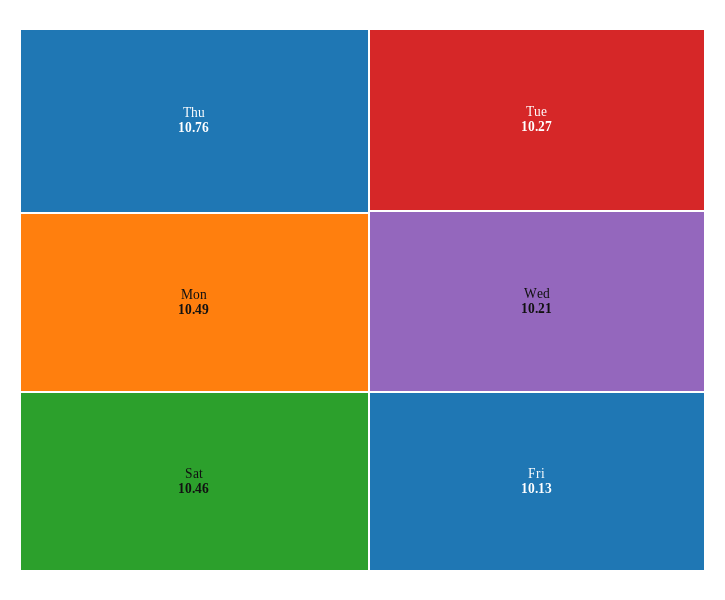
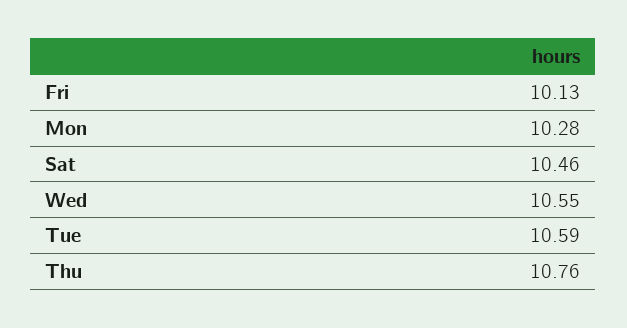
Mon: 10.49 -> 10.28
Tue: 10.27 -> 10.59
Wed: 10.21 -> 10.55

